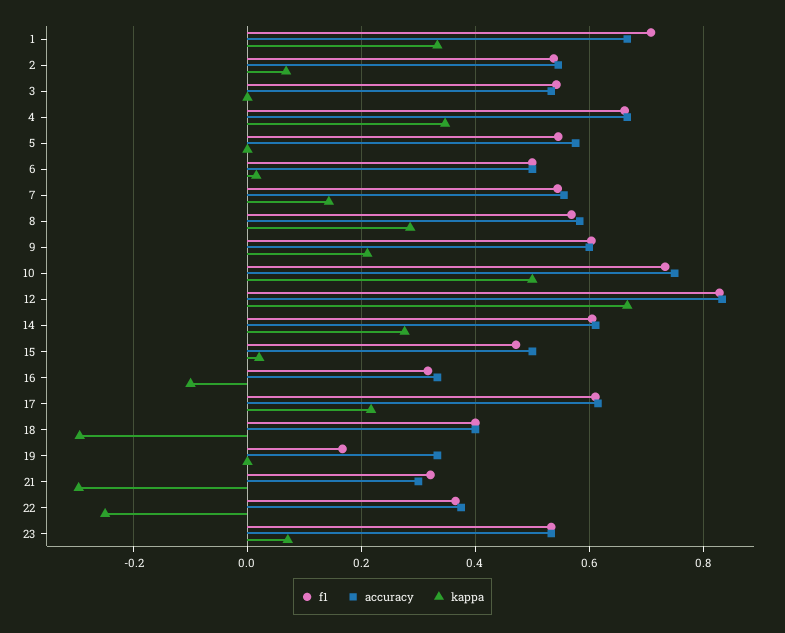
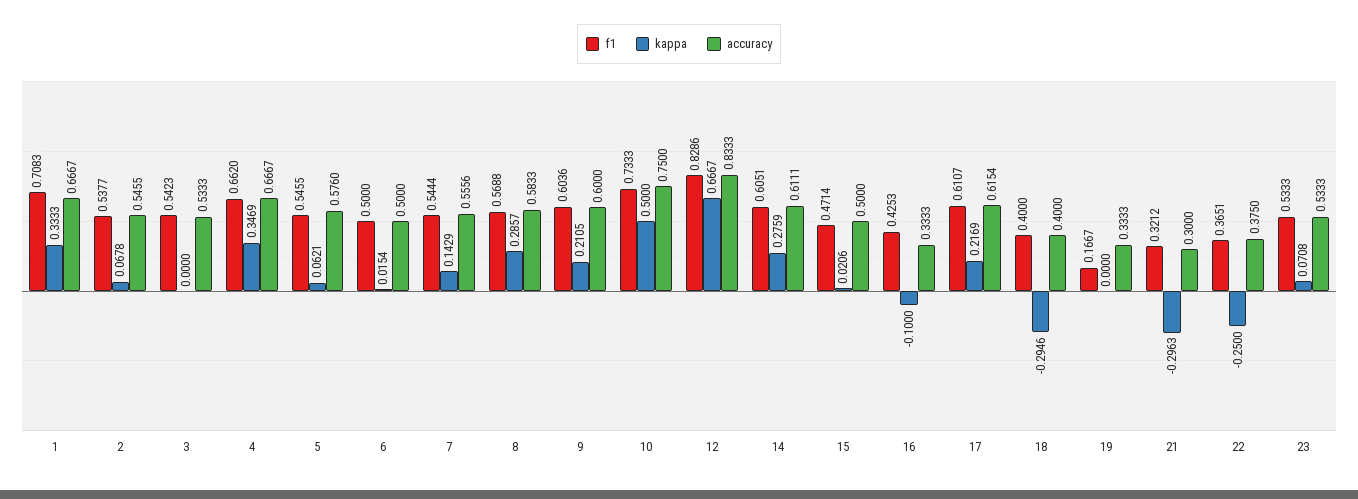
kappa, 5: 0 -> 0.0621
f1, 16: 0.32 -> 0.4253

